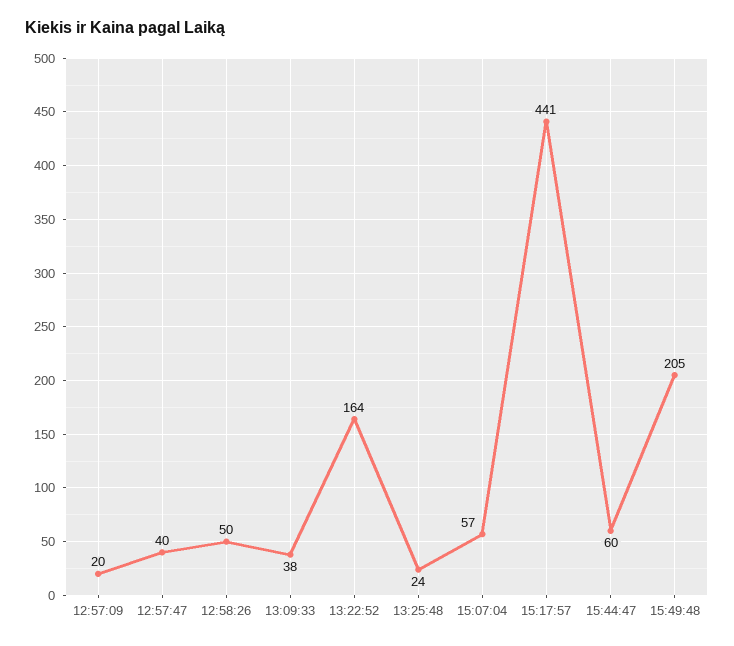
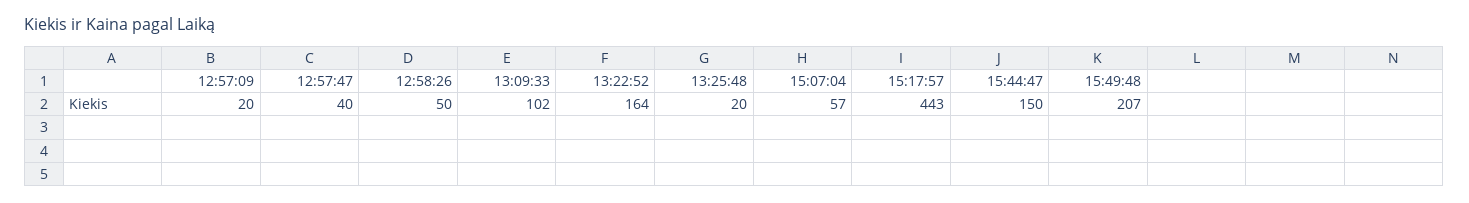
13:09:33: 38 -> 102
13:25:48: 24 -> 20
15:17:57: 441 -> 443
15:44:47: 60 -> 150
15:49:48: 205 -> 207

